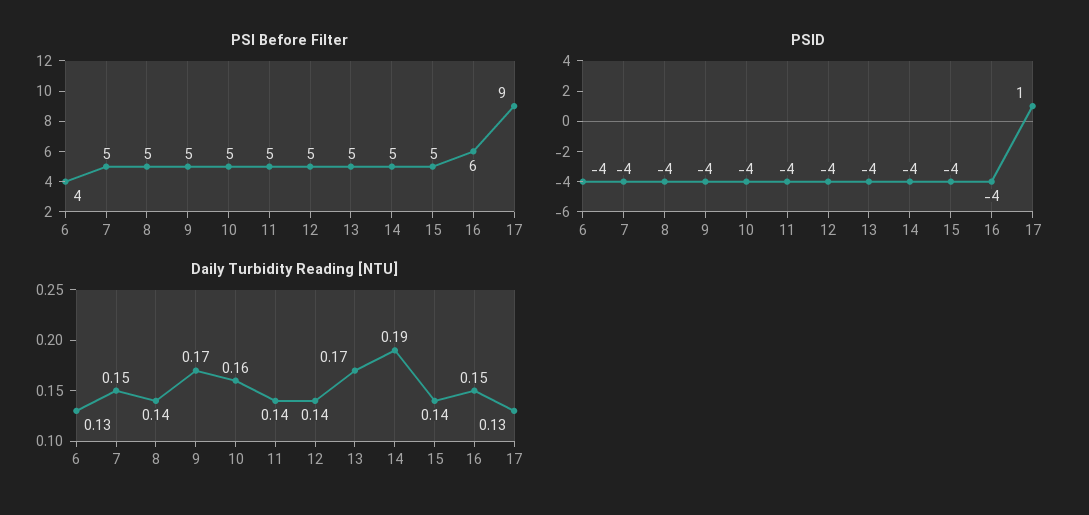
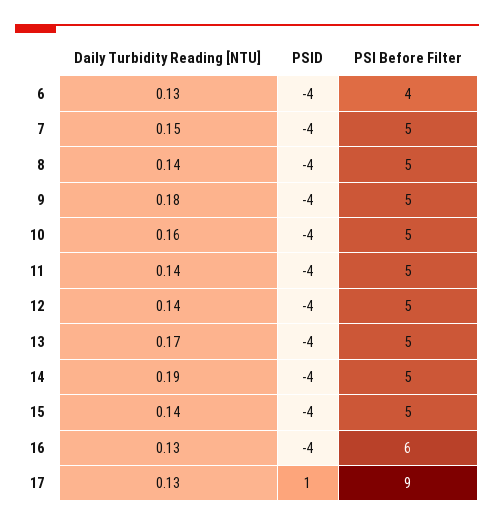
Daily Turbidity Reading [NTU], 9: 0.17 -> 0.18
Daily Turbidity Reading [NTU], 16: 0.15 -> 0.13

